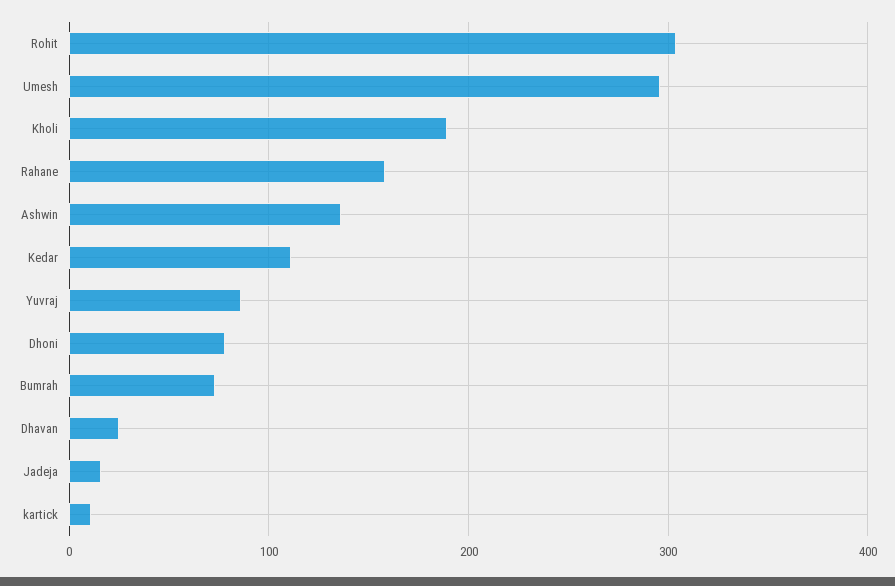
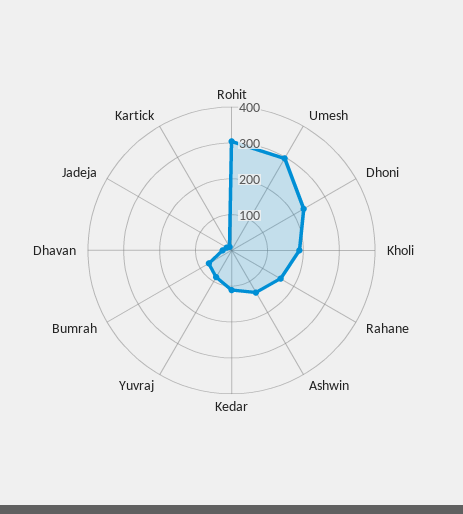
Dhoni: 80 -> 225

